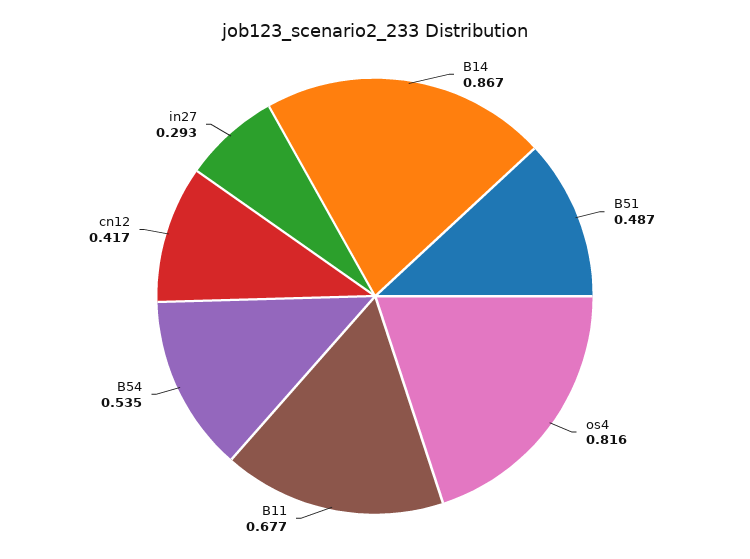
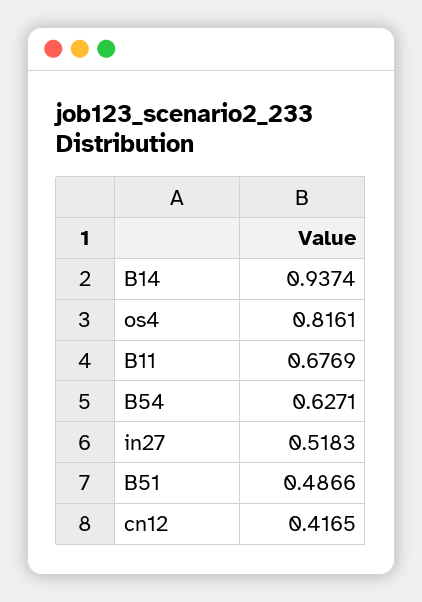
B14: 0.867 -> 0.9374
B54: 0.535 -> 0.6271
in27: 0.293 -> 0.5183

